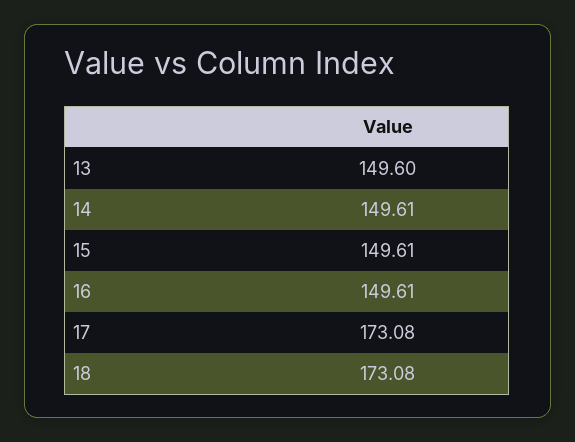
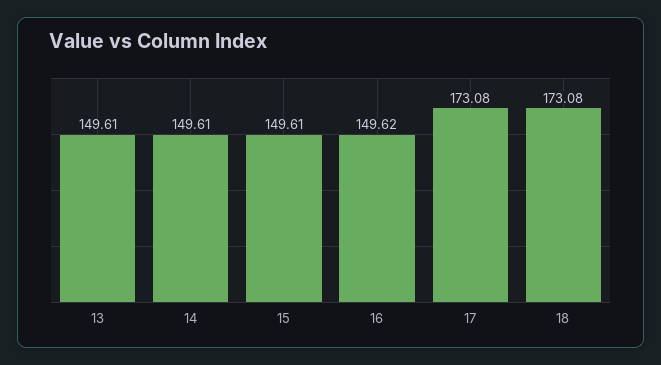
13: 149.6 -> 149.61
16: 149.61 -> 149.62

